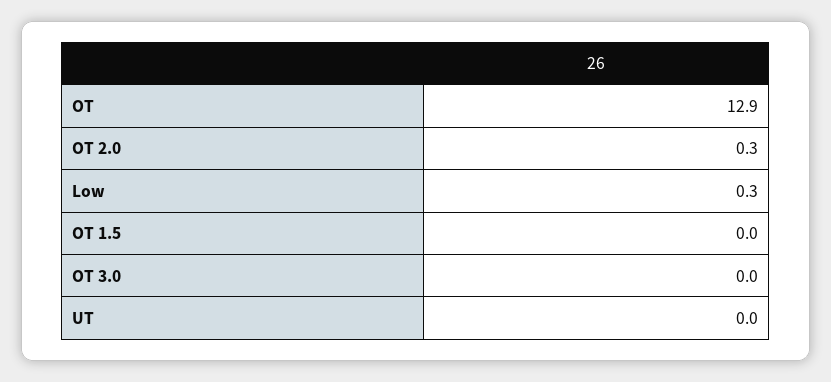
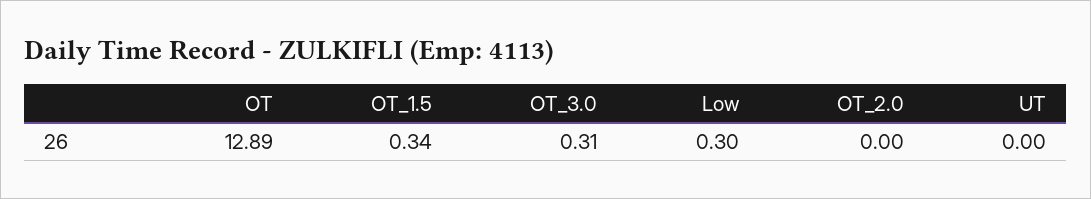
OT 2.0: 0.3 -> 0
OT 1.5: 0 -> 0.34
OT 3.0: 0 -> 0.31

